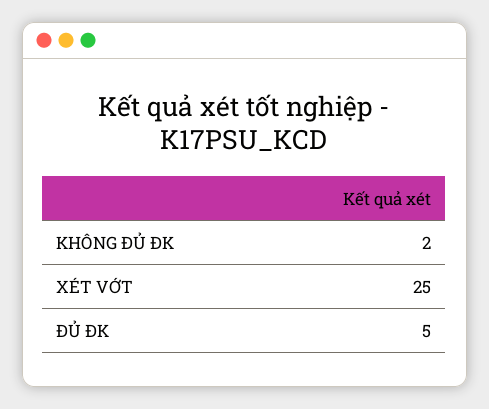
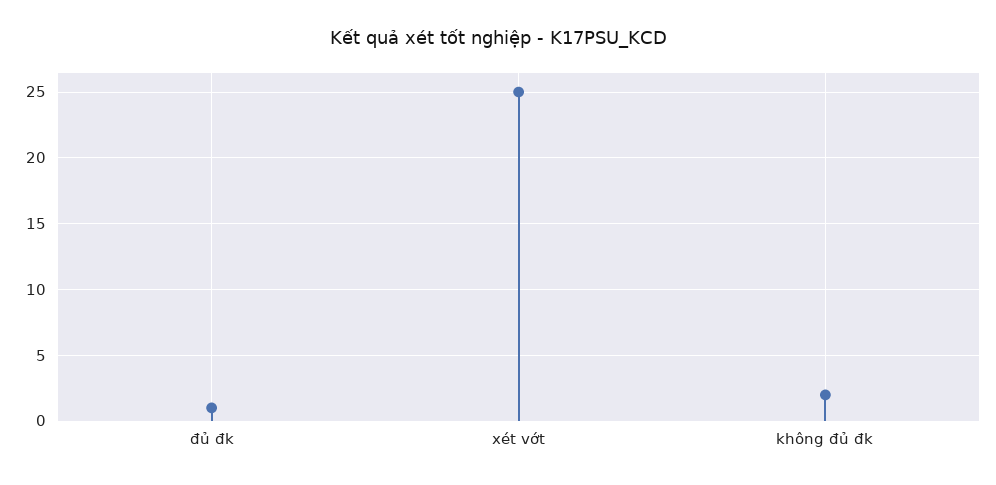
ĐỦ ĐK: 5 -> 1

